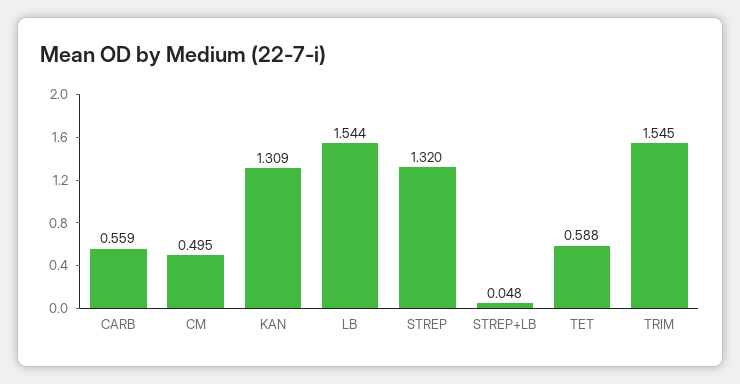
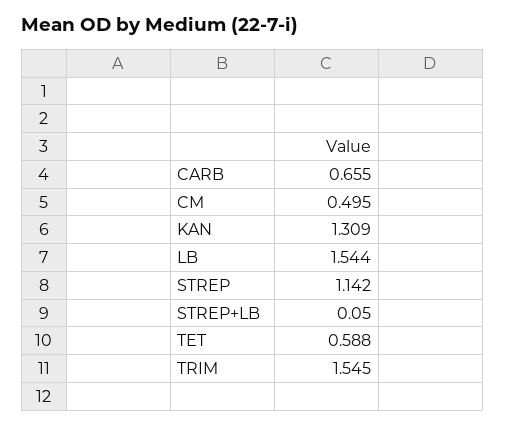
CARB: 0.559 -> 0.655
STREP: 1.32 -> 1.142
STREP+LB: 0.048 -> 0.05

